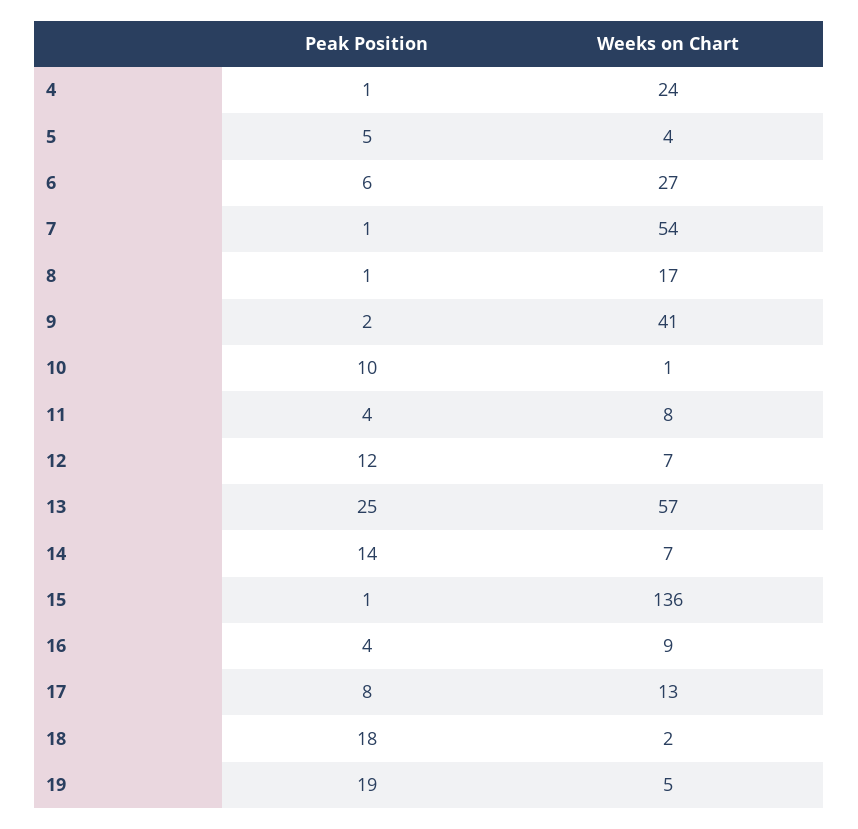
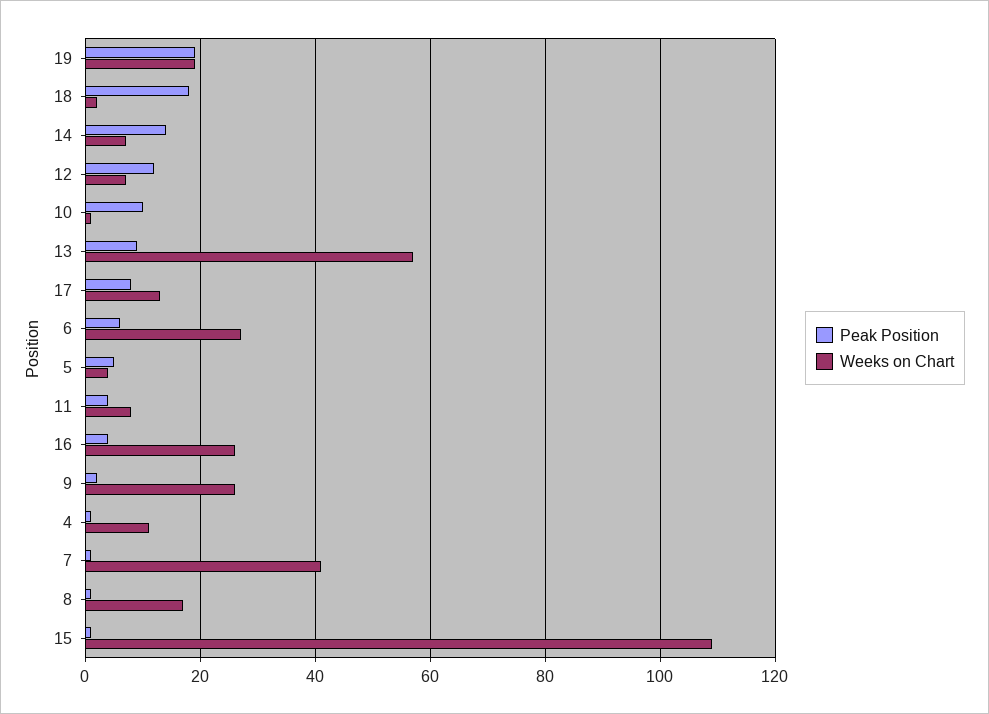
Weeks on Chart, 4: 24 -> 10
Weeks on Chart, 7: 54 -> 40
Weeks on Chart, 9: 41 -> 25
Peak Position, 13: 25 -> 10
Weeks on Chart, 15: 136 -> 110
Weeks on Chart, 16: 9 -> 25
Weeks on Chart, 19: 5 -> 20

